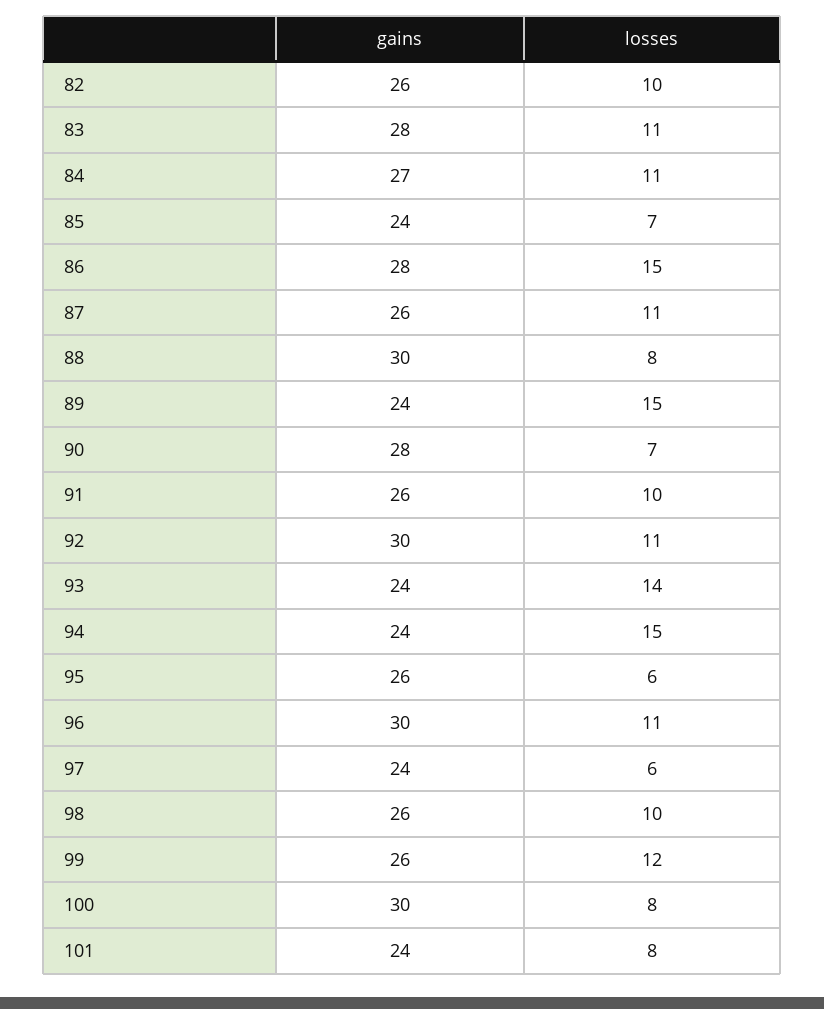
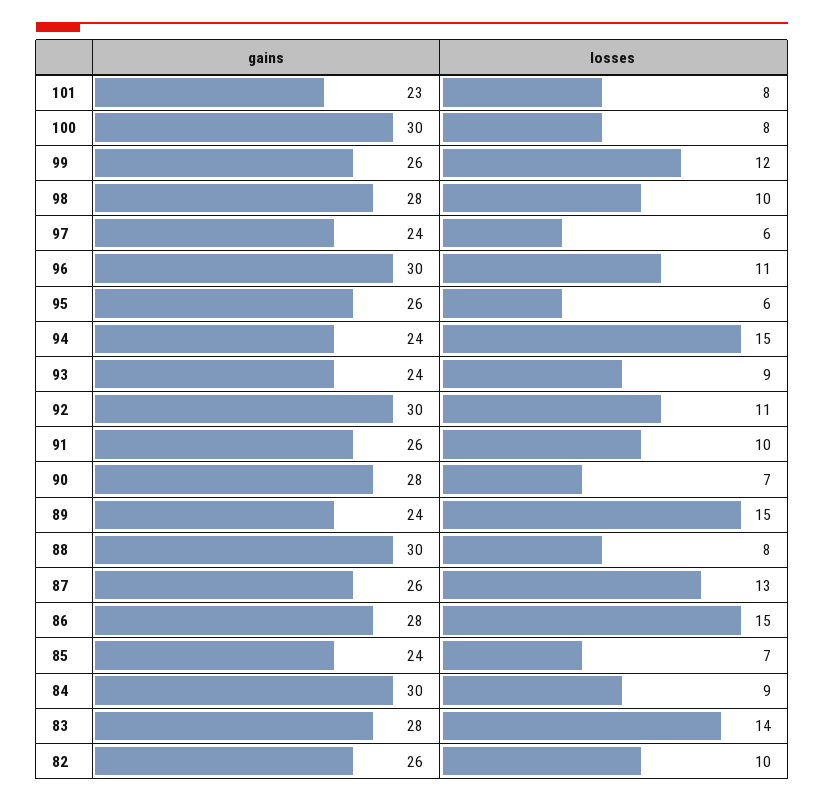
losses, 83: 11 -> 14
gains, 84: 27 -> 30
losses, 84: 11 -> 9
losses, 87: 11 -> 13
losses, 93: 14 -> 9
gains, 98: 26 -> 28
gains, 101: 24 -> 23

